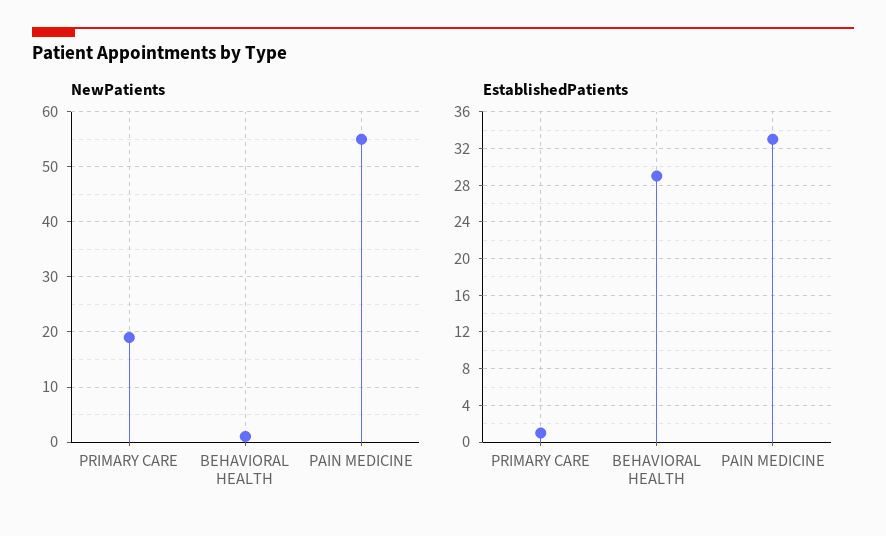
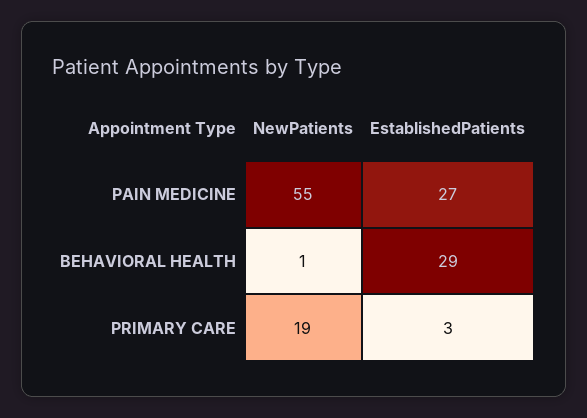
EstablishedPatients, PRIMARY CARE: 1 -> 3
EstablishedPatients, PAIN MEDICINE: 33 -> 27

